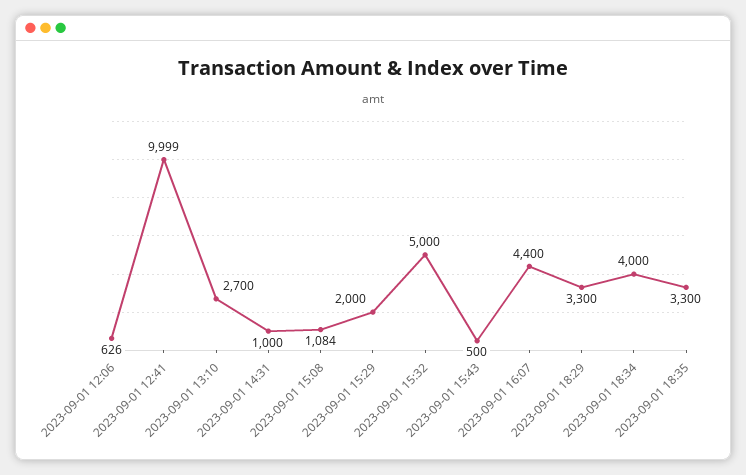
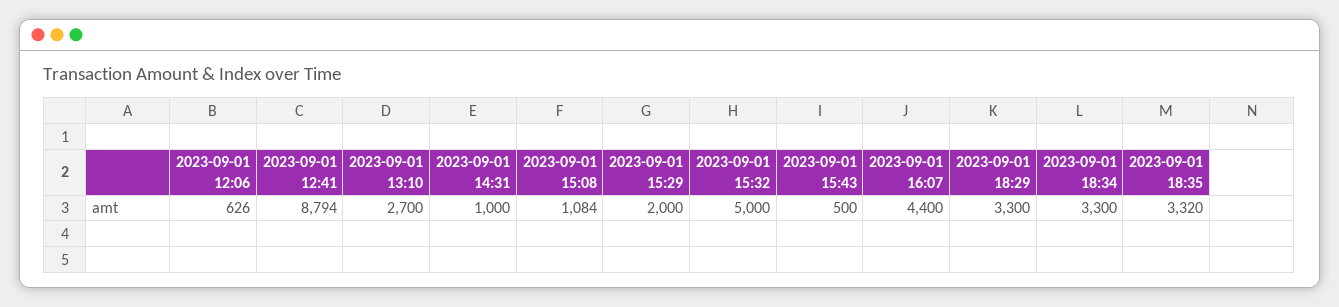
2023-09-01 12:41: 9999 -> 8794
2023-09-01 18:34: 4000 -> 3300
2023-09-01 18:35: 3300 -> 3320

